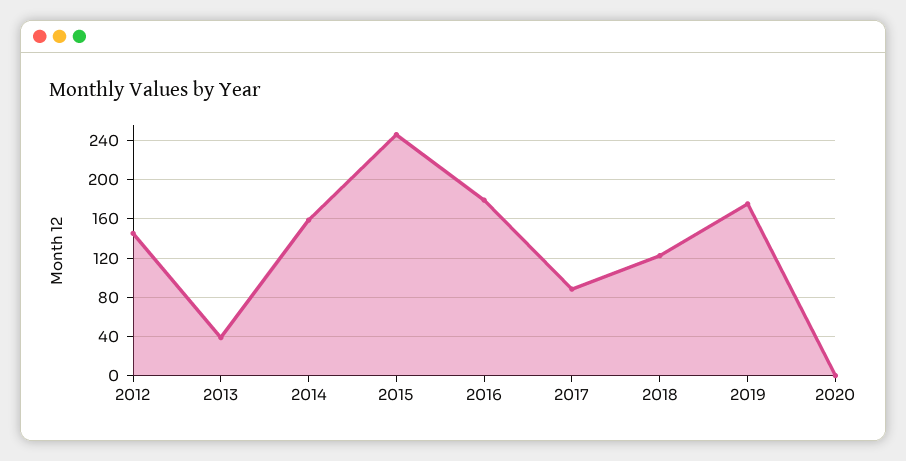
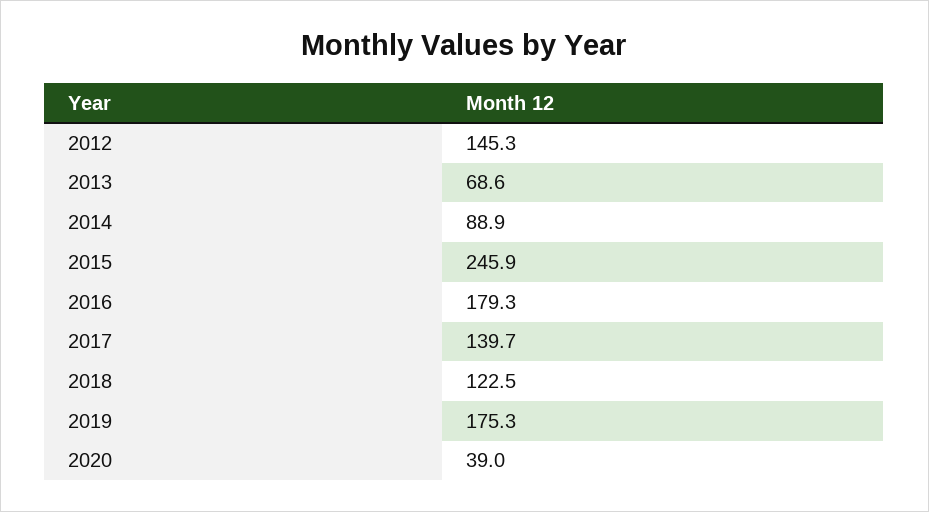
2013: 40 -> 68.6
2014: 160 -> 88.9
2017: 90 -> 139.7
2020: 0 -> 39

